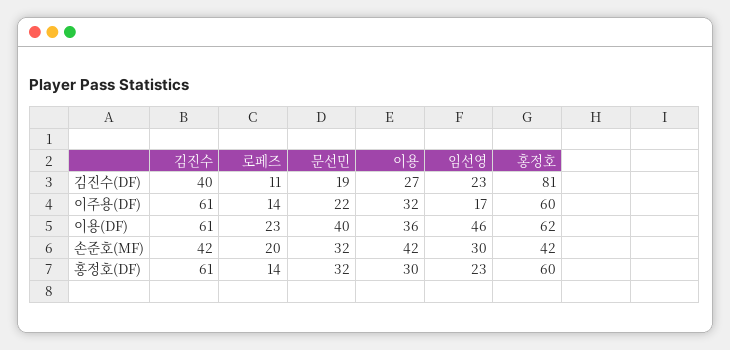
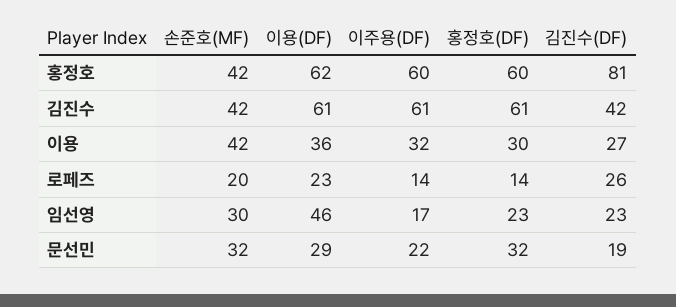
김진수, 김진수(DF): 40 -> 42
로페즈, 김진수(DF): 11 -> 26
문선민, 이용(DF): 40 -> 29

